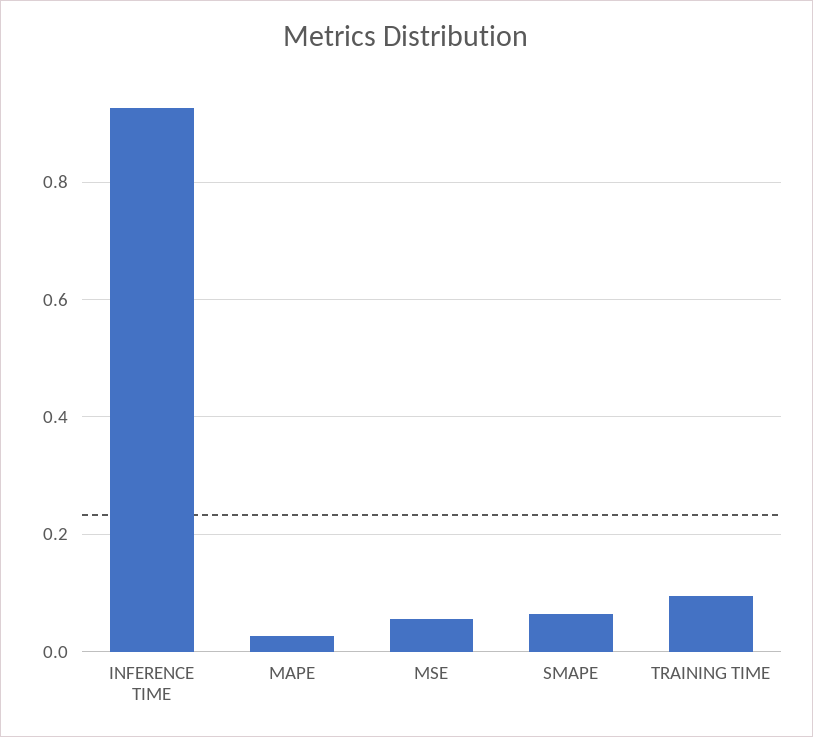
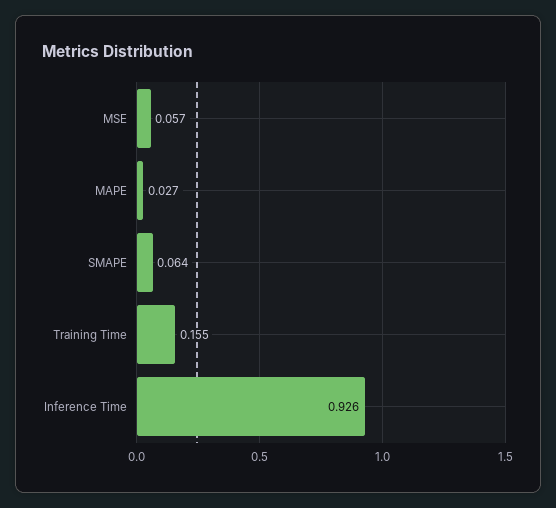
TRAINING TIME: 0.1 -> 0.155

